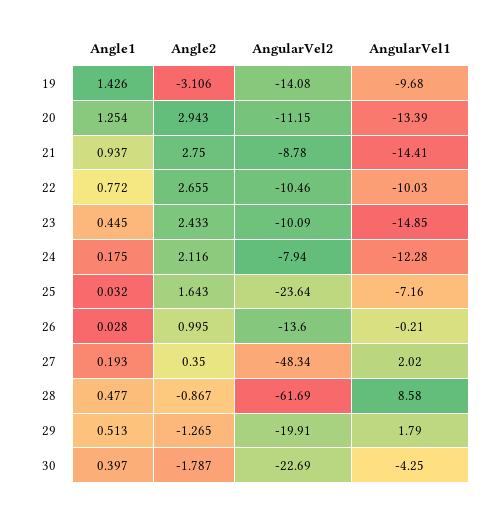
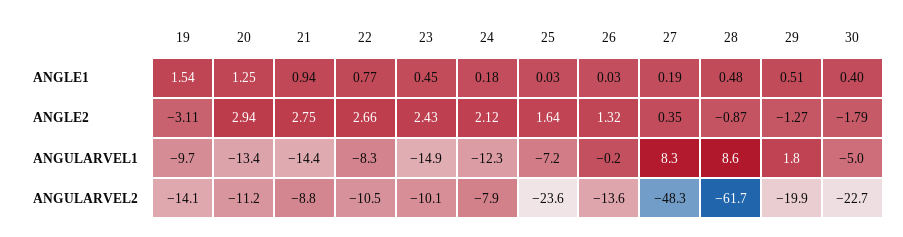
Angle1, 19: 1.426 -> 1.54
AngularVel1, 22: -10.03 -> -8.3
Angle2, 26: 0.995 -> 1.32
AngularVel1, 27: 2.02 -> 8.3
AngularVel1, 30: -4.25 -> -5

